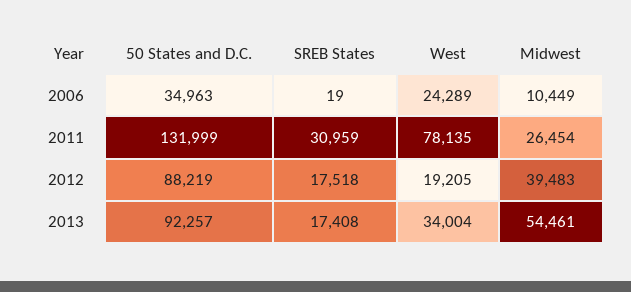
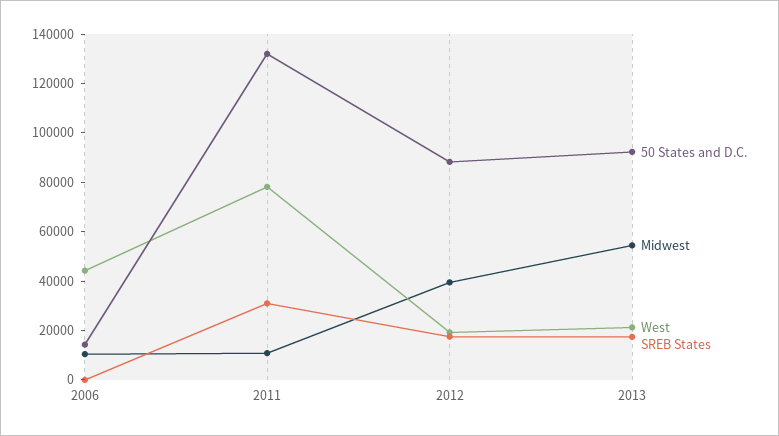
50 States and D.C., 2006: 34963 -> 15000
West, 2006: 24289 -> 45000
Midwest, 2011: 26454 -> 10000
West, 2013: 34004 -> 20000

